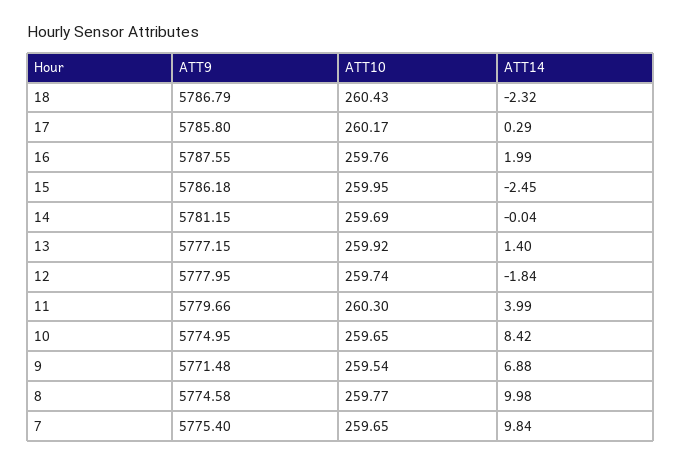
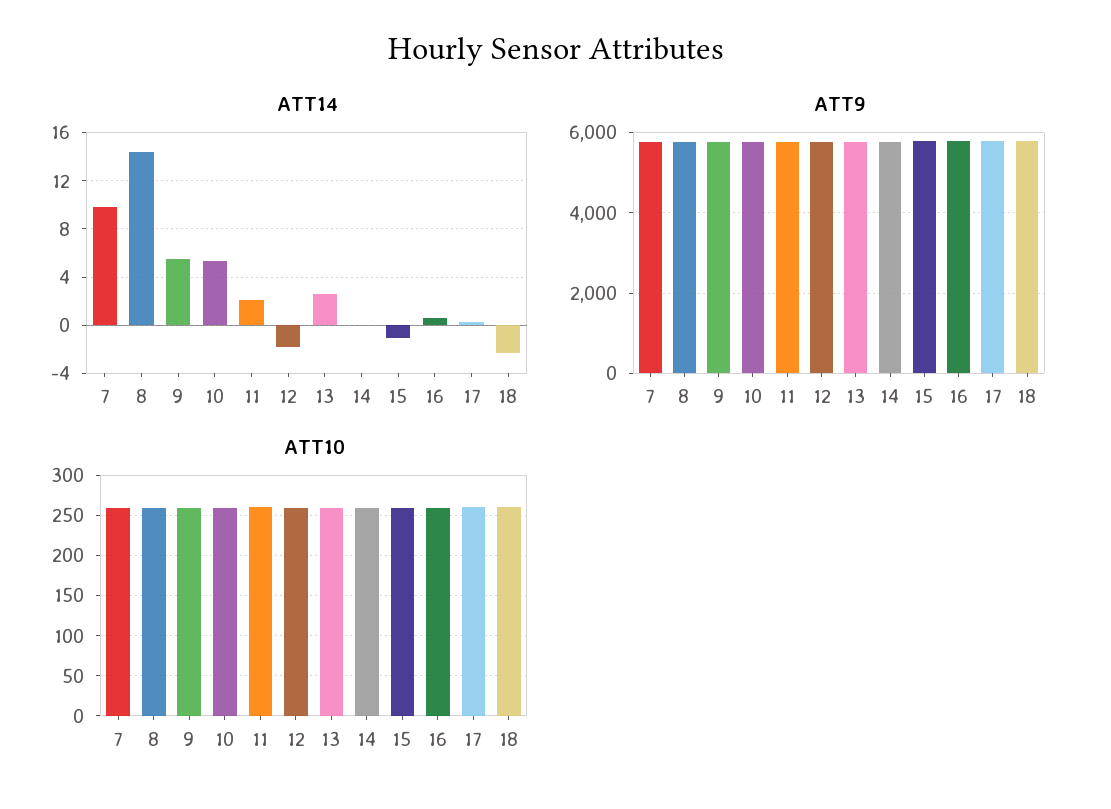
ATT14, 16: 1.99 -> 0.5
ATT14, 15: -2.45 -> -1
ATT14, 13: 1.4 -> 2.5
ATT14, 11: 3.99 -> 2
ATT14, 10: 8.42 -> 5.5
ATT14, 9: 6.88 -> 5.5
ATT14, 8: 9.98 -> 14.5

